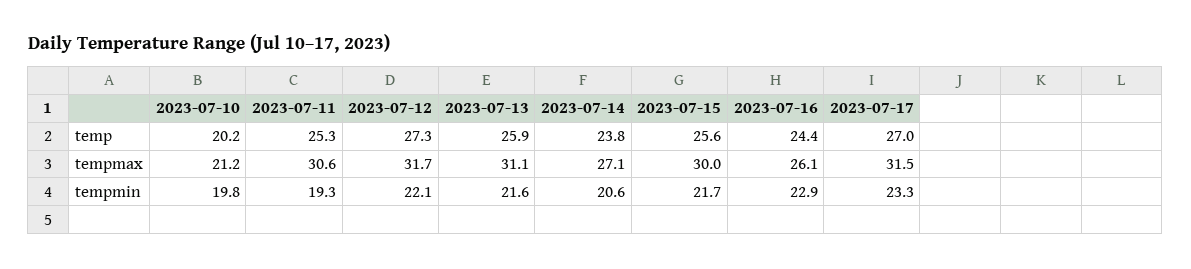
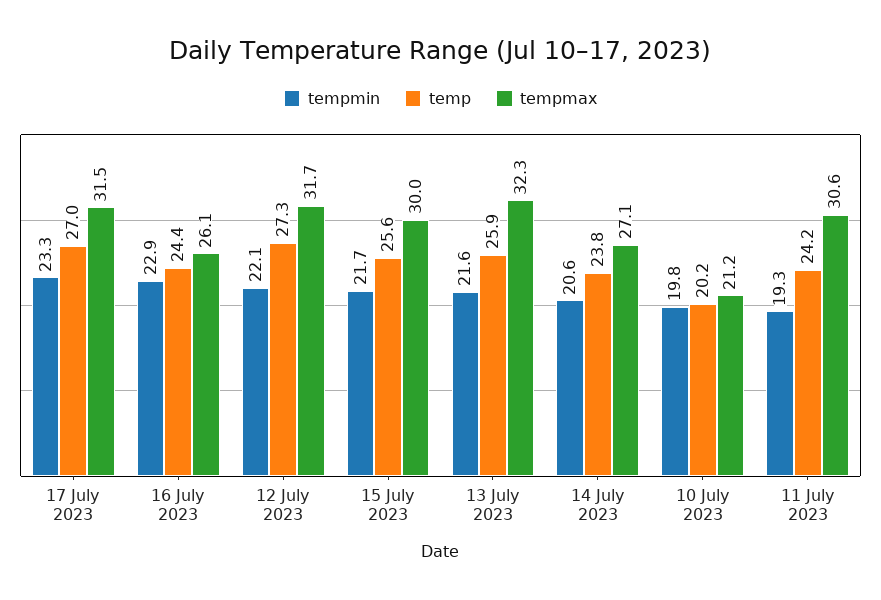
temp, 2023-07-11: 25.3 -> 24.2
tempmax, 2023-07-13: 31.1 -> 32.3

